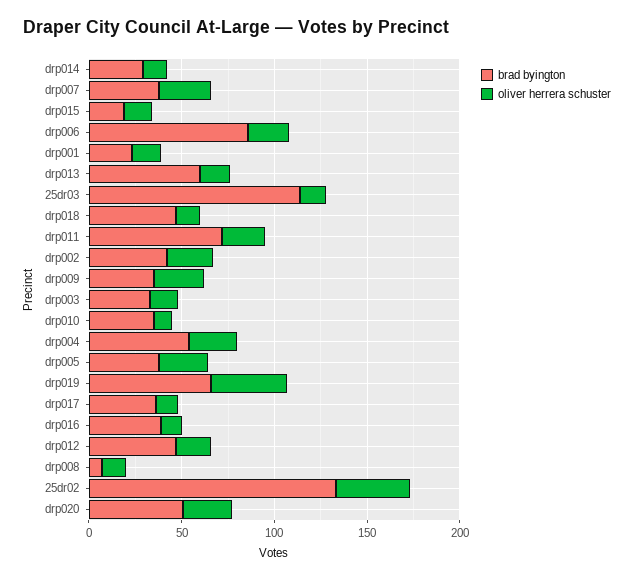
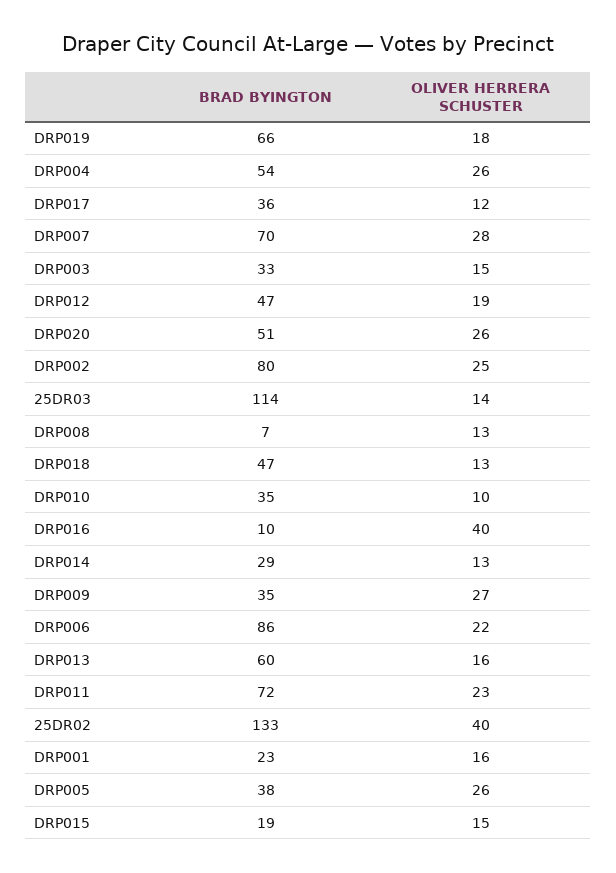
brad byington, drp007: 40 -> 70
brad byington, drp002: 40 -> 80
oliver herrera schuster, drp019: 40 -> 18
brad byington, drp016: 40 -> 10
oliver herrera schuster, drp016: 10 -> 40

